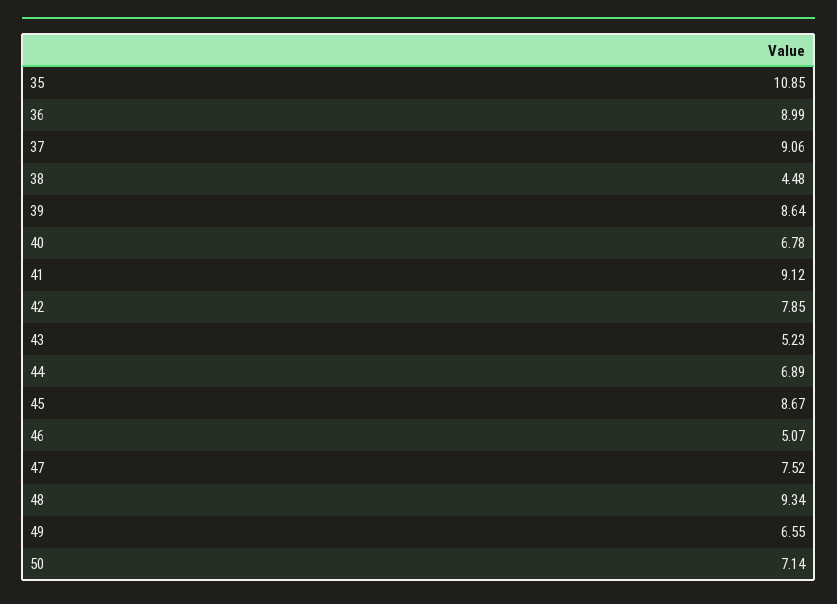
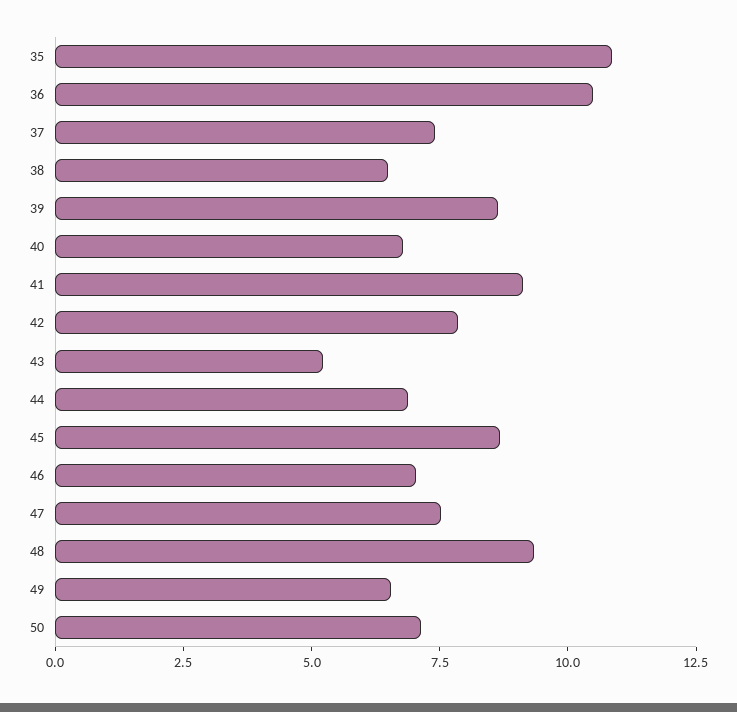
36: 8.99 -> 10.5
37: 9.06 -> 7.5
38: 4.48 -> 6.5
46: 5.07 -> 7

